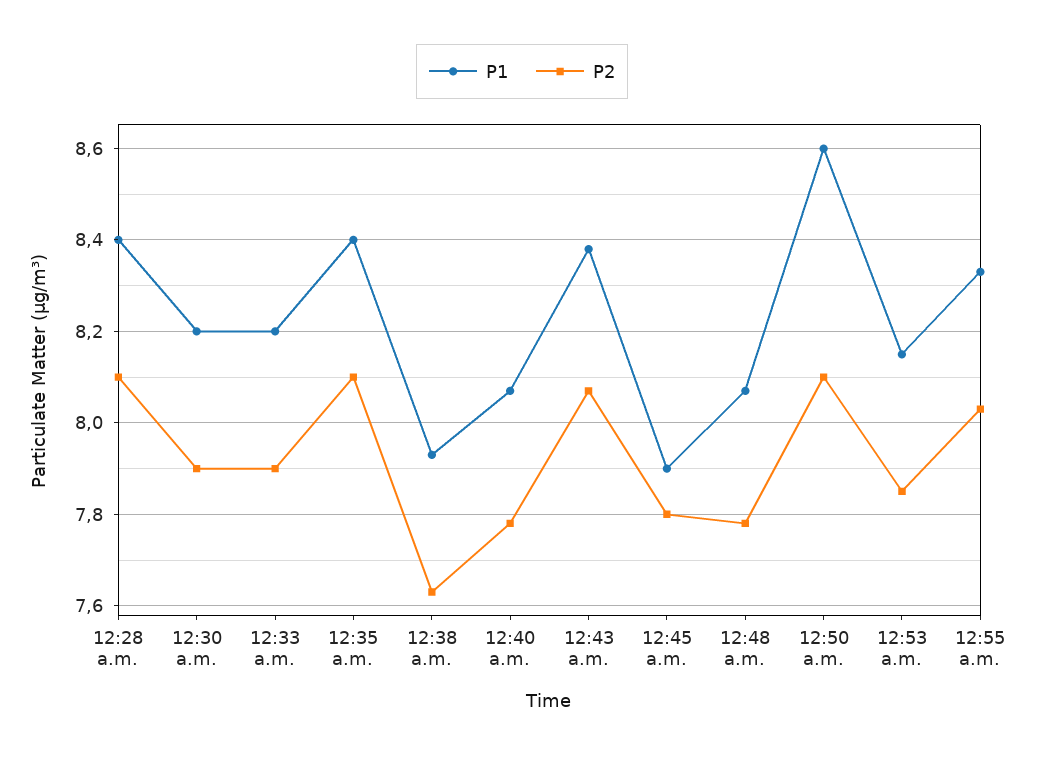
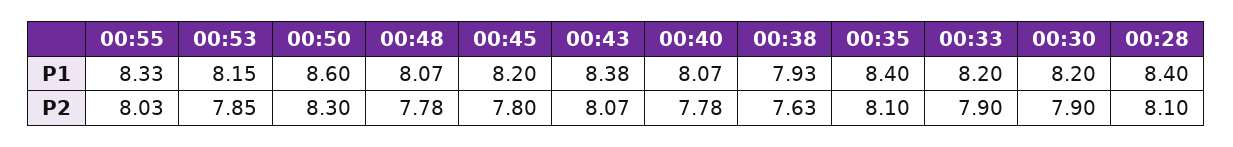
P1, 12:45 a.m.: 7.9 -> 8.2
P2, 12:50 a.m.: 8.1 -> 8.3

